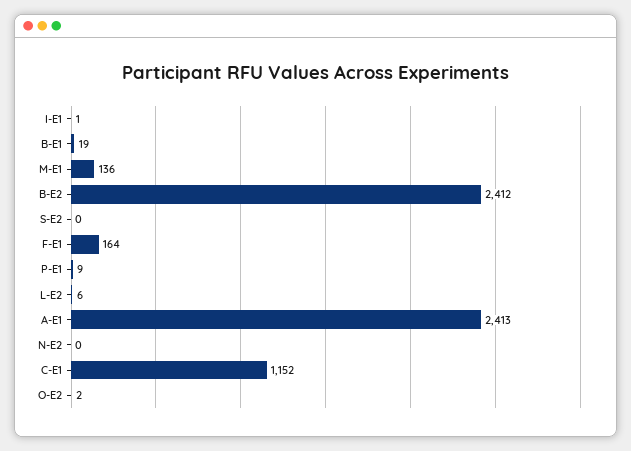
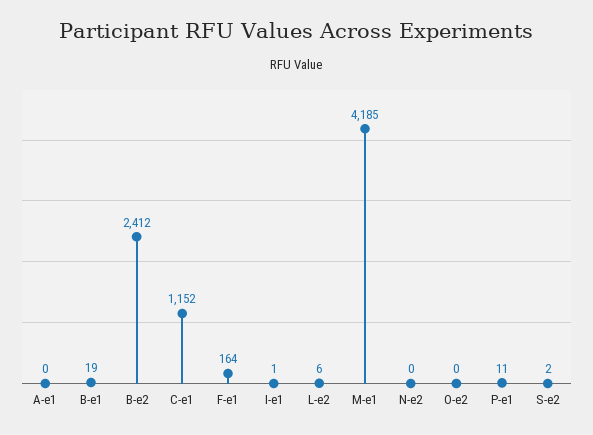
M-E1: 136 -> 4185
S-E2: 0 -> 2
P-E1: 9 -> 11
A-E1: 2413 -> 0
O-E2: 2 -> 0

